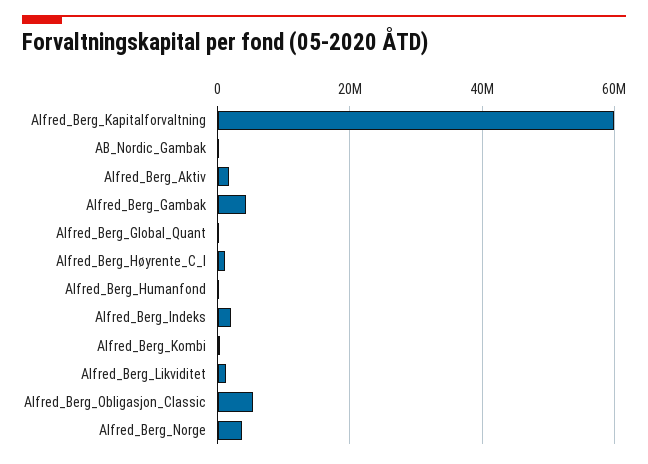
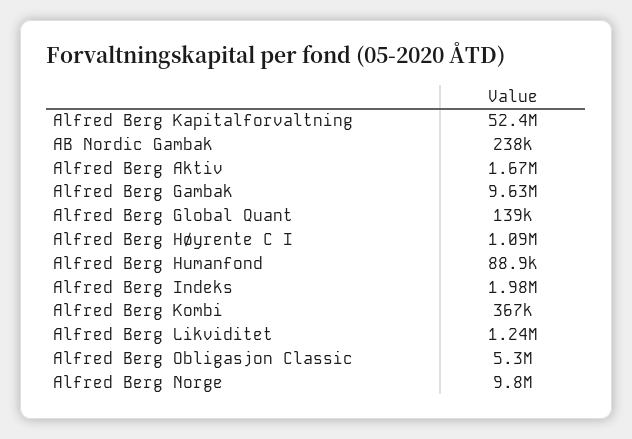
Alfred_Berg_Kapitalforvaltning: 60000000 -> 52400000
Alfred_Berg_Gambak: 4000000 -> 9630000
Alfred_Berg_Norge: 4000000 -> 9800000

